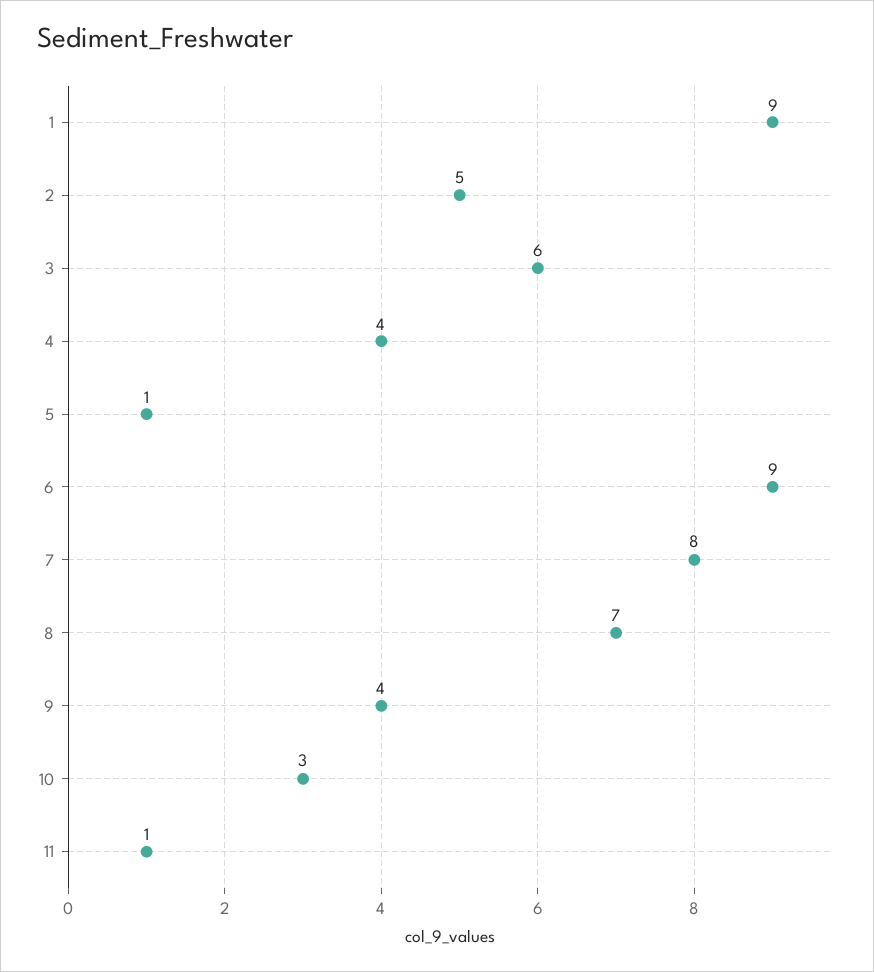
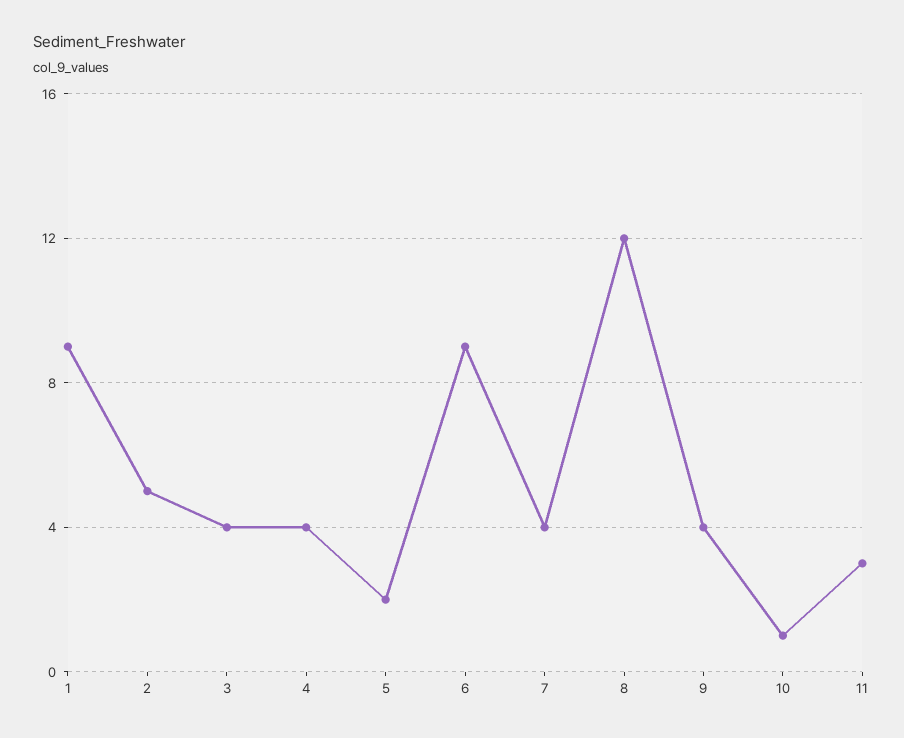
3: 6 -> 4
5: 1 -> 2
7: 8 -> 4
8: 7 -> 12
10: 3 -> 1
11: 1 -> 3

